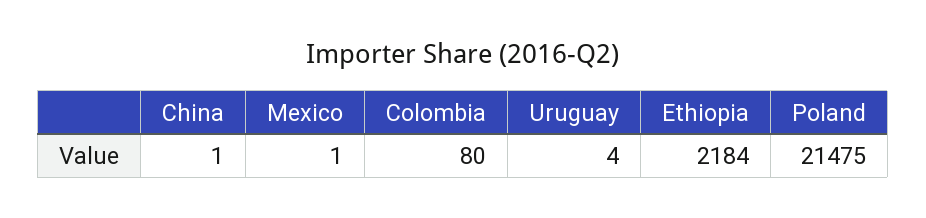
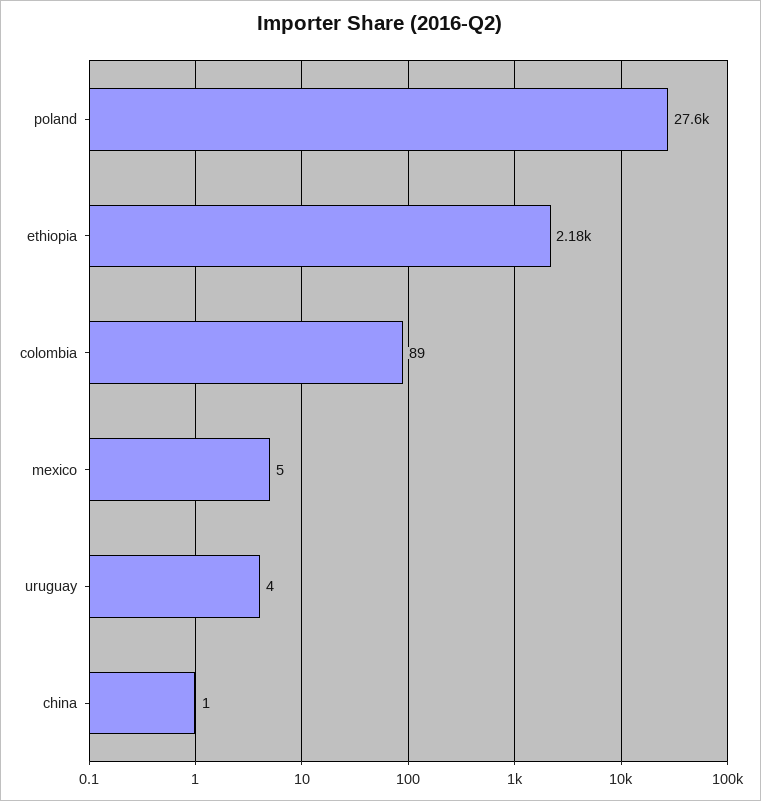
Mexico: 1 -> 5
Colombia: 80 -> 89
Poland: 21475 -> 27600

